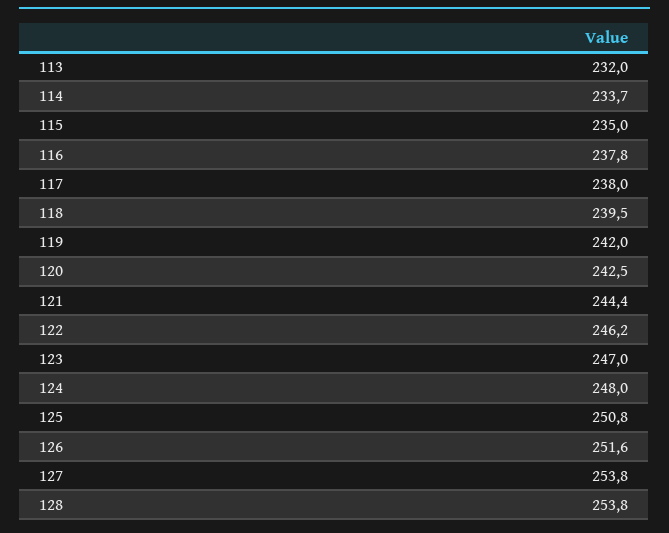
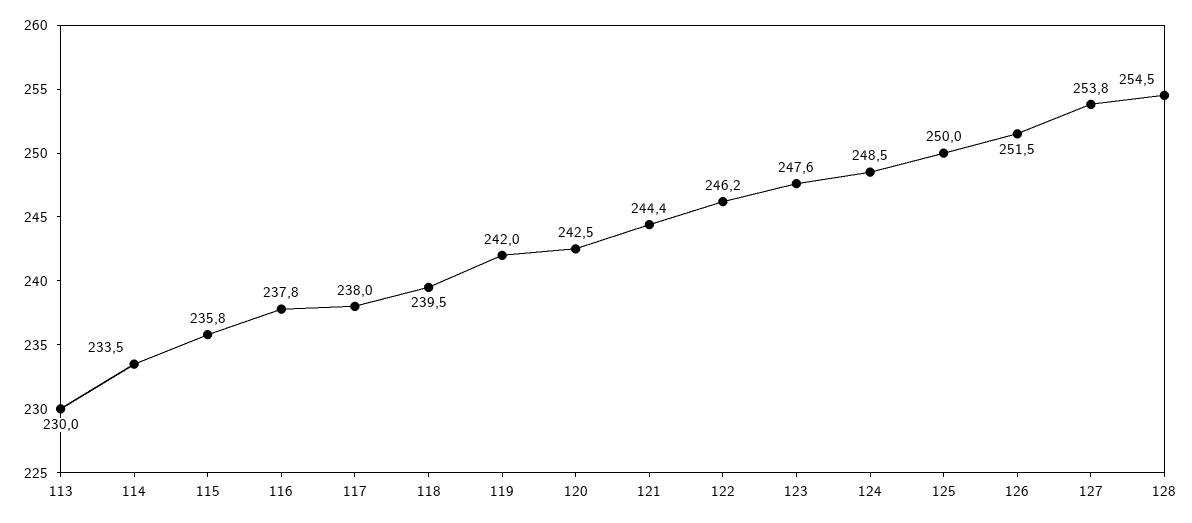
113: 232 -> 230
114: 233.7 -> 233.5
115: 235 -> 235.8
123: 247 -> 247.6
124: 248 -> 248.5
125: 250.8 -> 250
126: 251.6 -> 251.5
128: 253.8 -> 254.5

